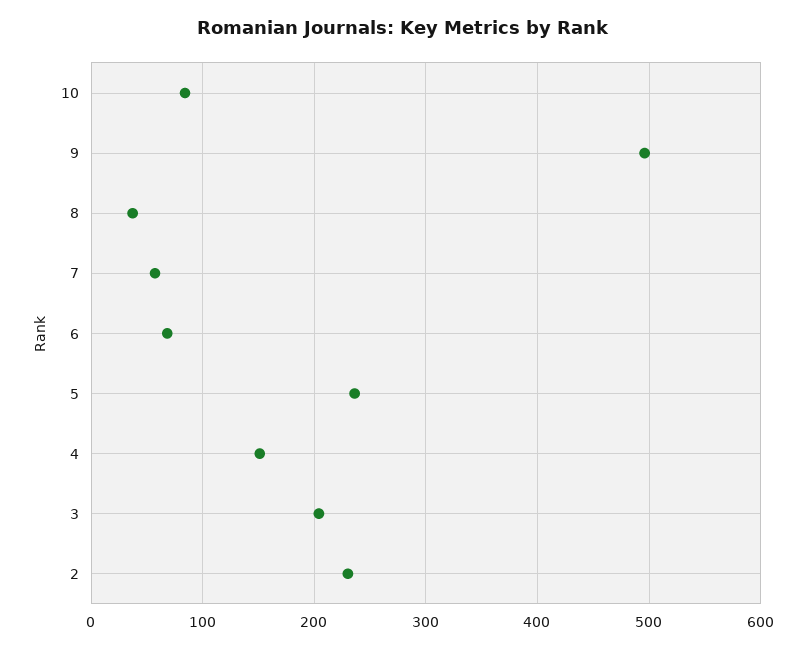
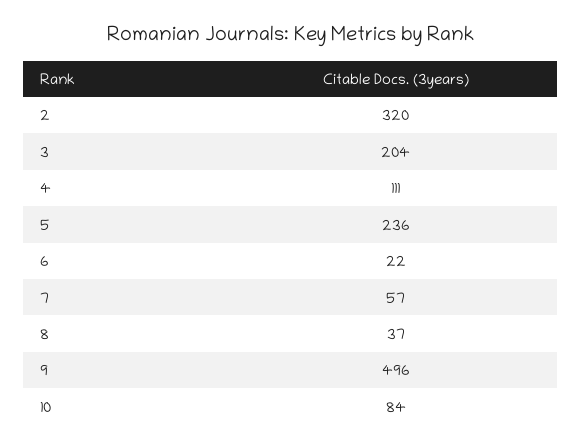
6: 70 -> 22
4: 150 -> 111
2: 230 -> 320

